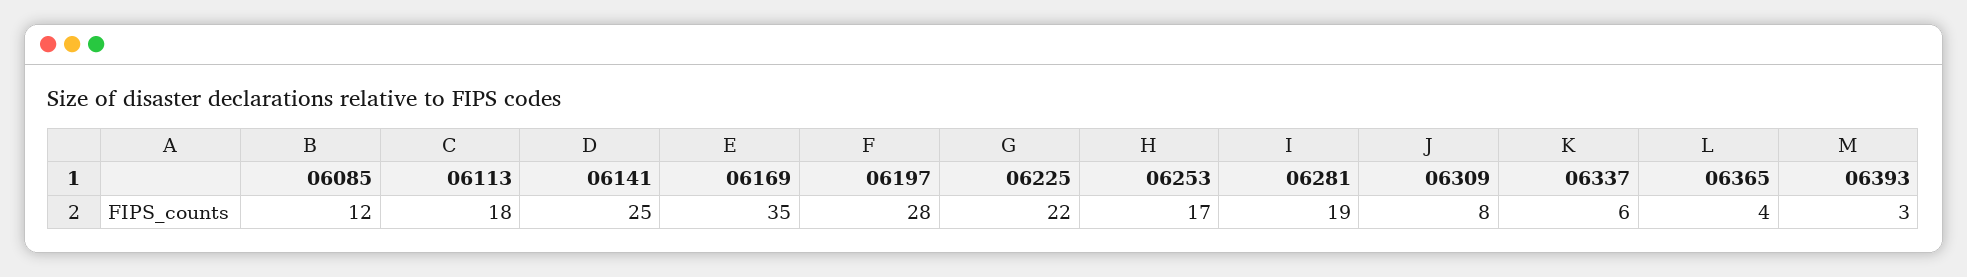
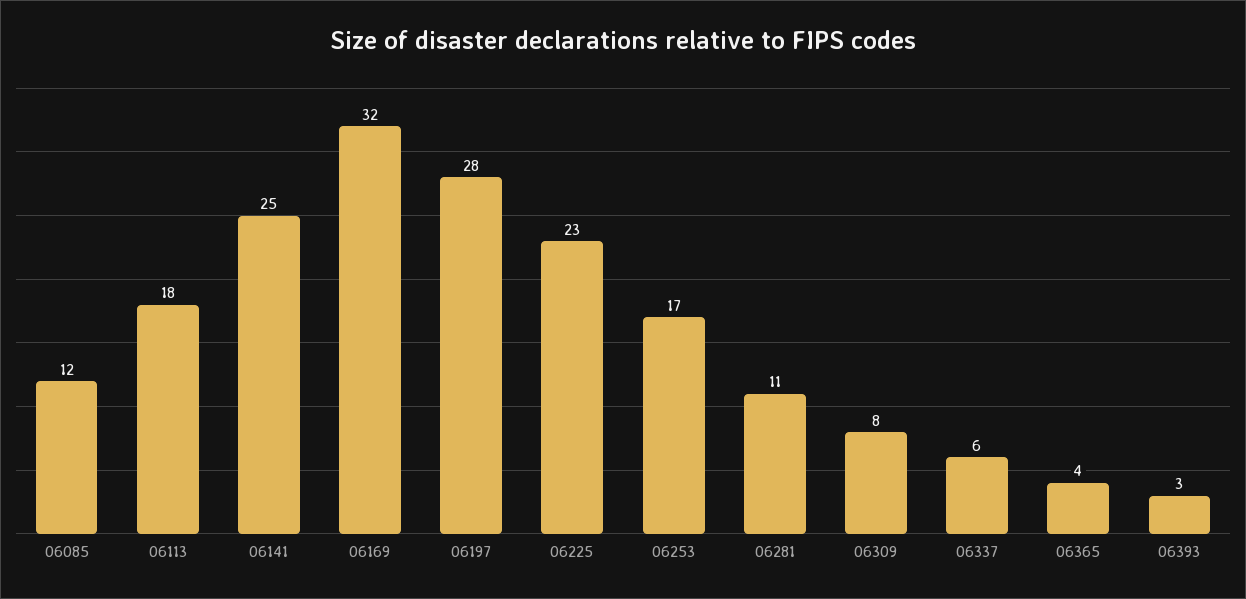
06169: 35 -> 32
06225: 22 -> 23
06281: 19 -> 11

